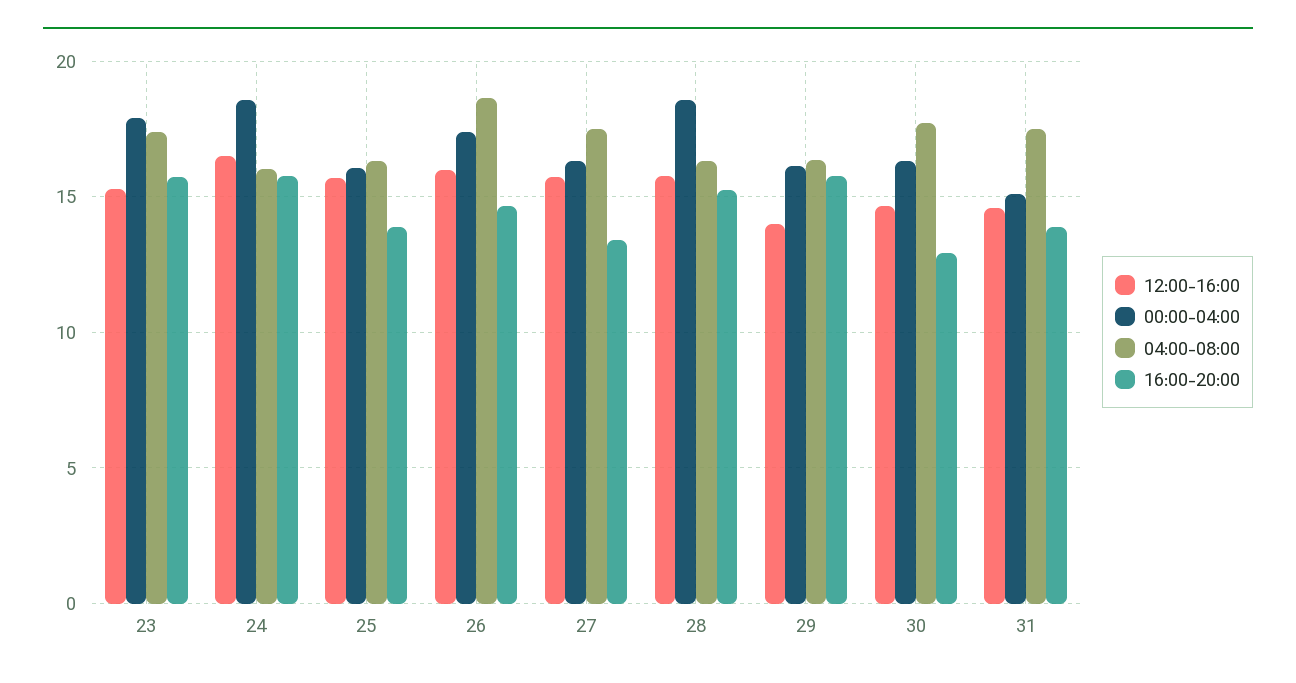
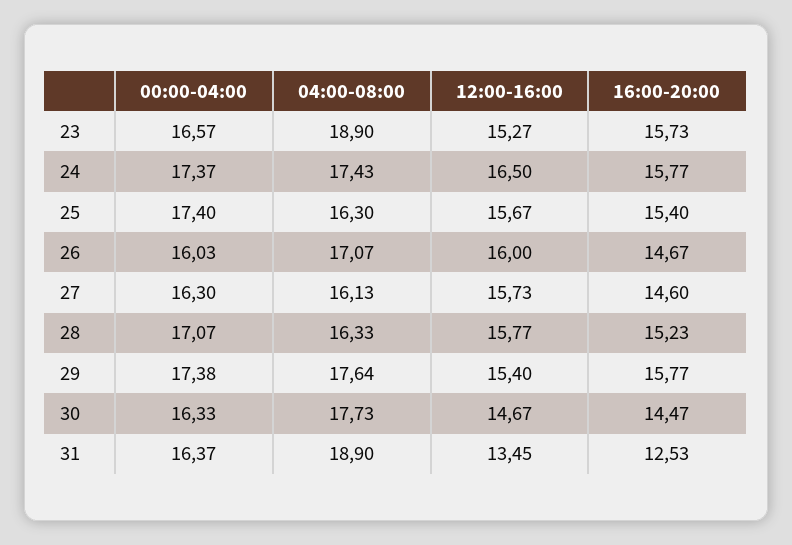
00:00-04:00, 23: 18 -> 16.57
04:00-08:00, 23: 17.5 -> 18.9
00:00-04:00, 24: 18.5 -> 17.37
04:00-08:00, 24: 16 -> 17.43
00:00-04:00, 25: 16 -> 17.4
16:00-20:00, 25: 14 -> 15.4
00:00-04:00, 26: 17.5 -> 16.03
04:00-08:00, 26: 18.5 -> 17.07
04:00-08:00, 27: 17.5 -> 16.13
16:00-20:00, 27: 13.5 -> 14.6
00:00-04:00, 28: 18.5 -> 17.07
12:00-16:00, 29: 14 -> 15.4
00:00-04:00, 29: 16 -> 17.38
04:00-08:00, 29: 16.5 -> 17.64
16:00-20:00, 30: 13 -> 14.47
12:00-16:00, 31: 14.5 -> 13.45
00:00-04:00, 31: 15 -> 16.37
04:00-08:00, 31: 17.5 -> 18.9
16:00-20:00, 31: 14 -> 12.53

